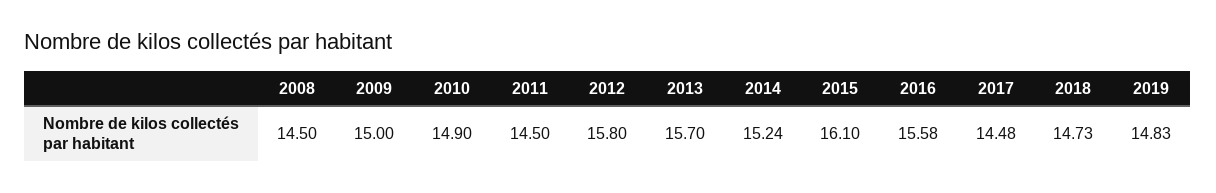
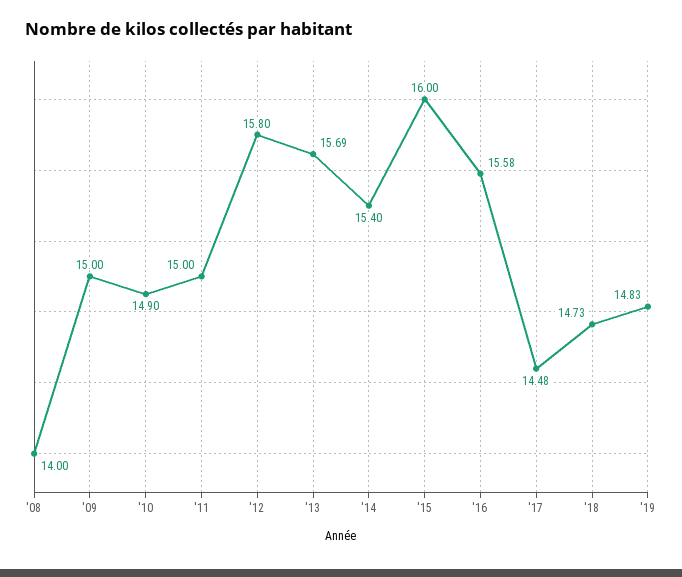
2008: 14.5 -> 14
2011: 14.5 -> 15
2013: 15.7 -> 15.69
2014: 15.24 -> 15.4
2015: 16.1 -> 16

